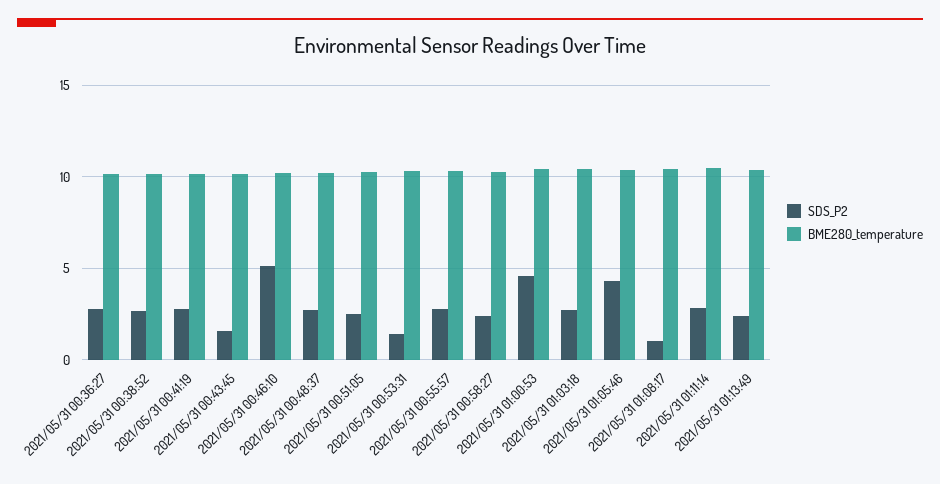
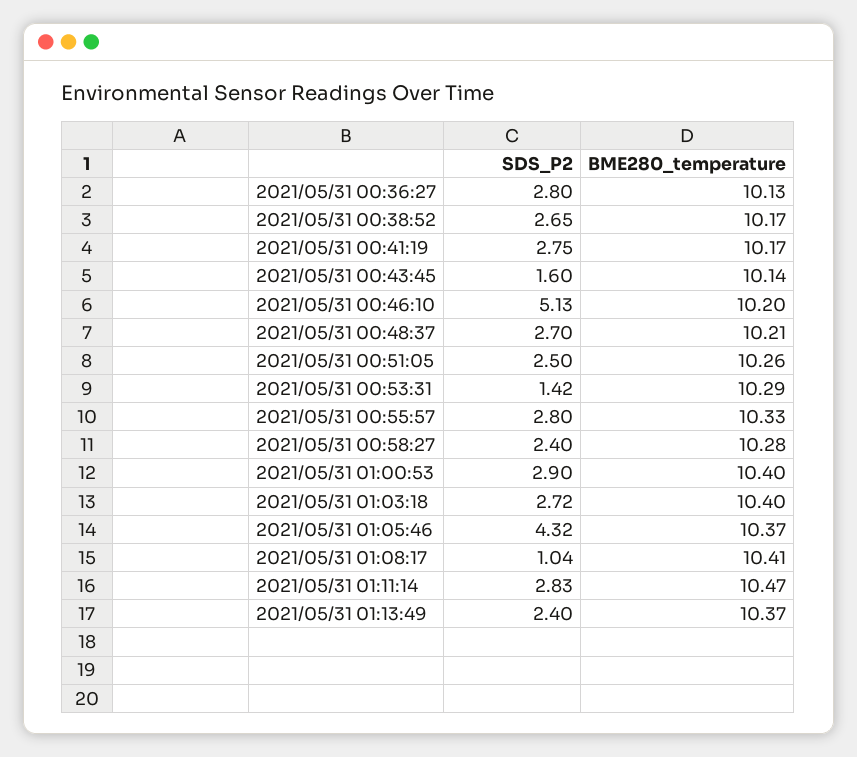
SDS_P2, 2021/05/31 01:00:53: 4.5 -> 2.9

